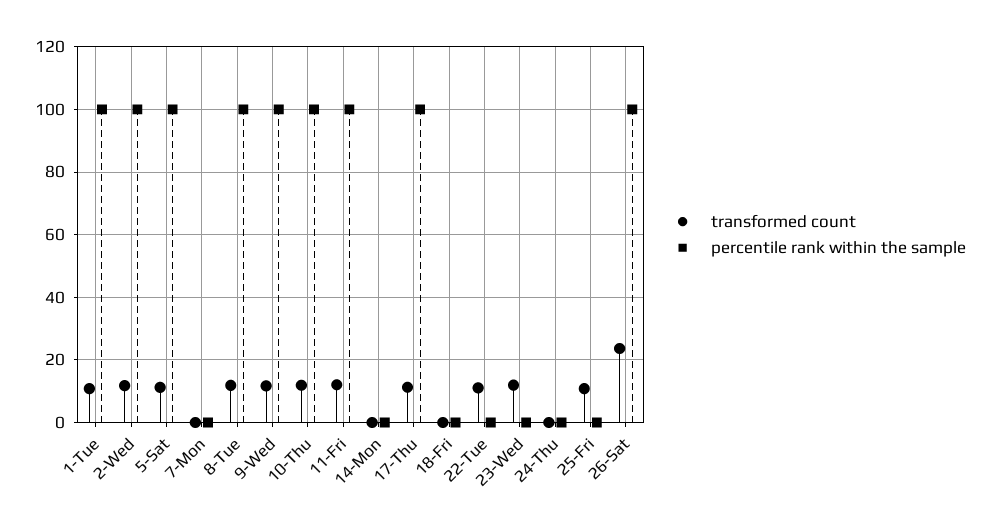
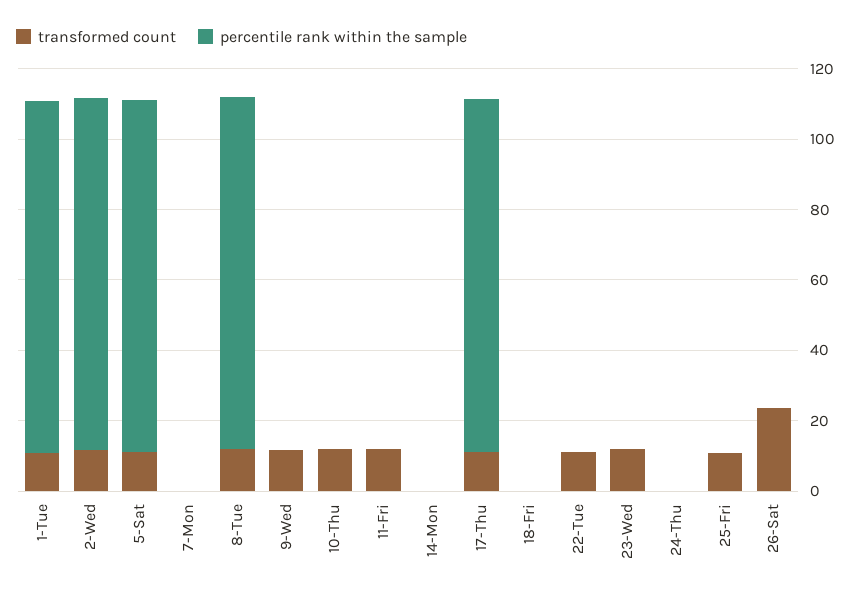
percentile rank within the sample, 9-Wed: 100 -> 0
percentile rank within the sample, 10-Thu: 100 -> 0
percentile rank within the sample, 11-Fri: 100 -> 0
percentile rank within the sample, 26-Sat: 100 -> 0

